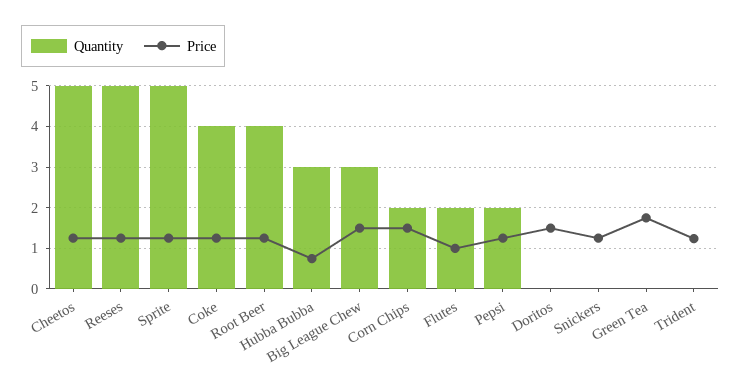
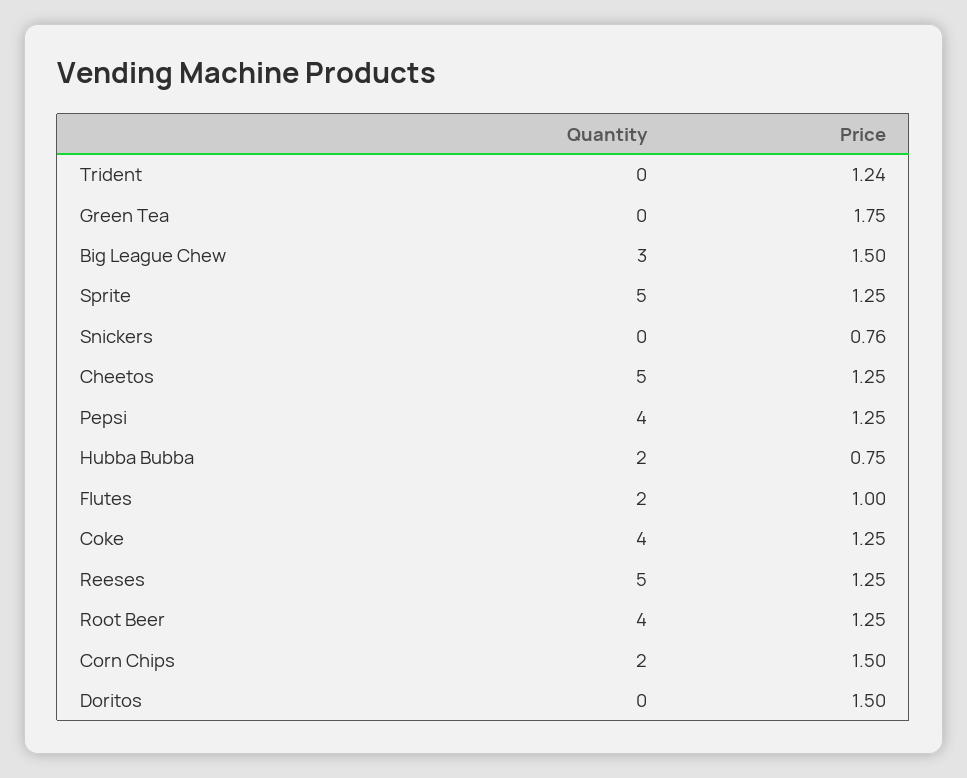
Quantity, Hubba Bubba: 3 -> 2
Quantity, Pepsi: 2 -> 4
Price, Snickers: 1.2 -> 0.76

